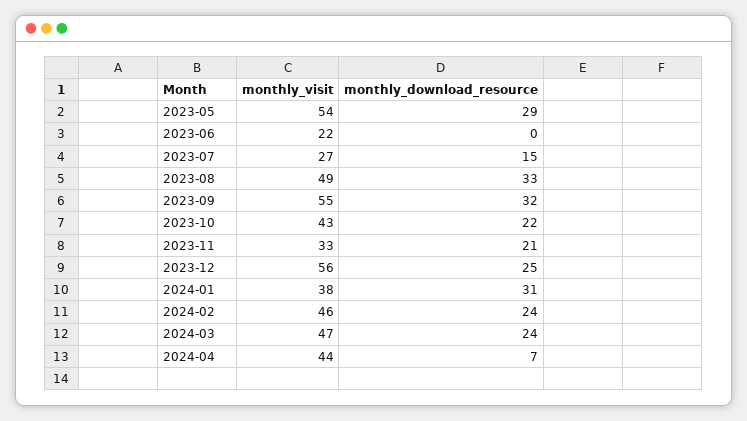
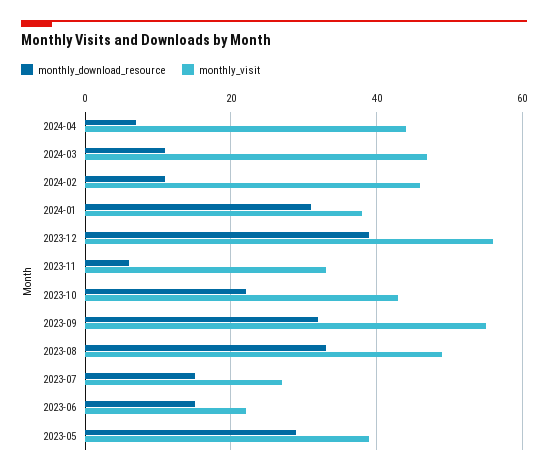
monthly_visit, 2023-05: 54 -> 40
monthly_download_resource, 2023-06: 0 -> 15
monthly_download_resource, 2023-11: 21 -> 5
monthly_download_resource, 2023-12: 25 -> 40
monthly_download_resource, 2024-02: 24 -> 10
monthly_download_resource, 2024-03: 24 -> 10

